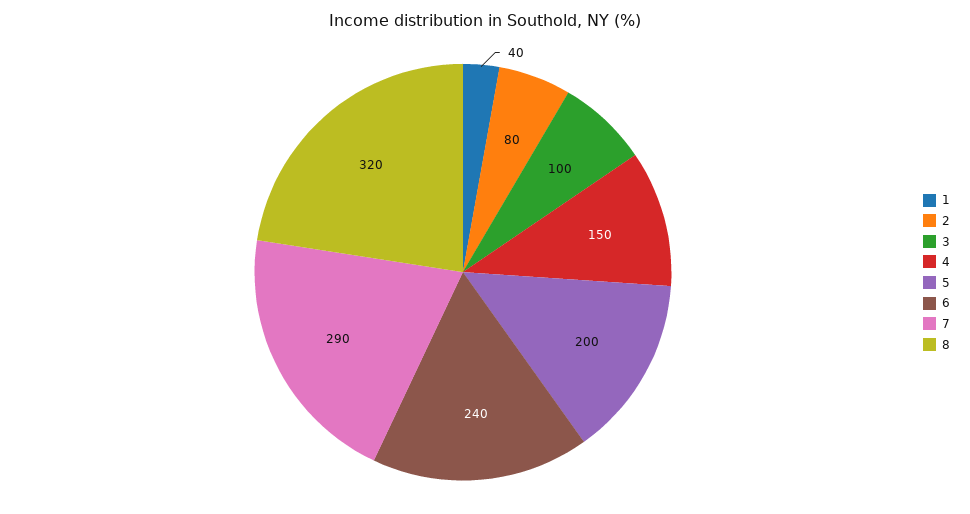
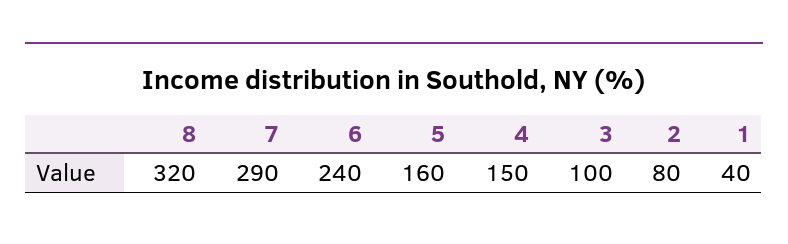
5: 200 -> 160

